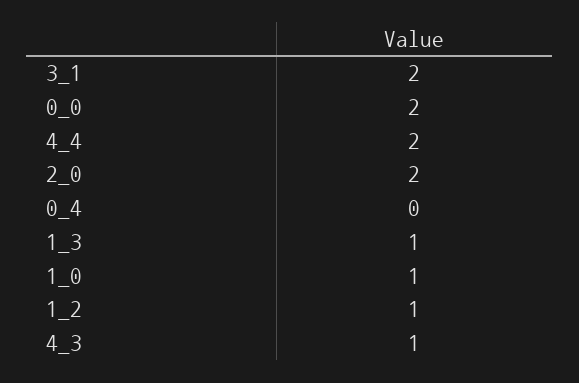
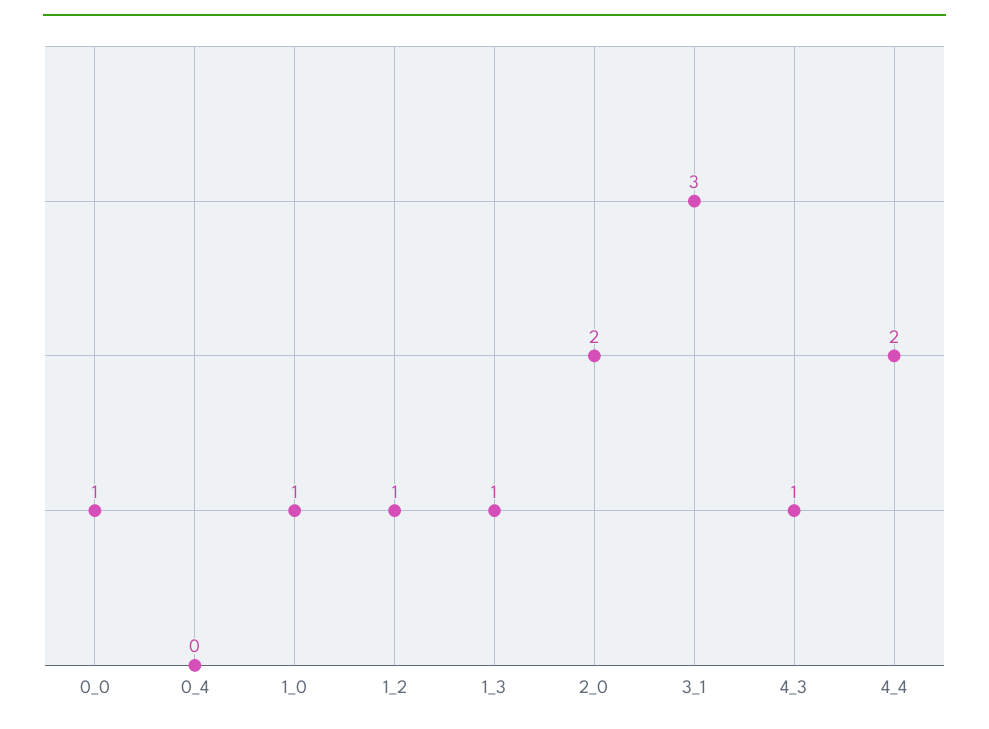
3_1: 2 -> 3
0_0: 2 -> 1

